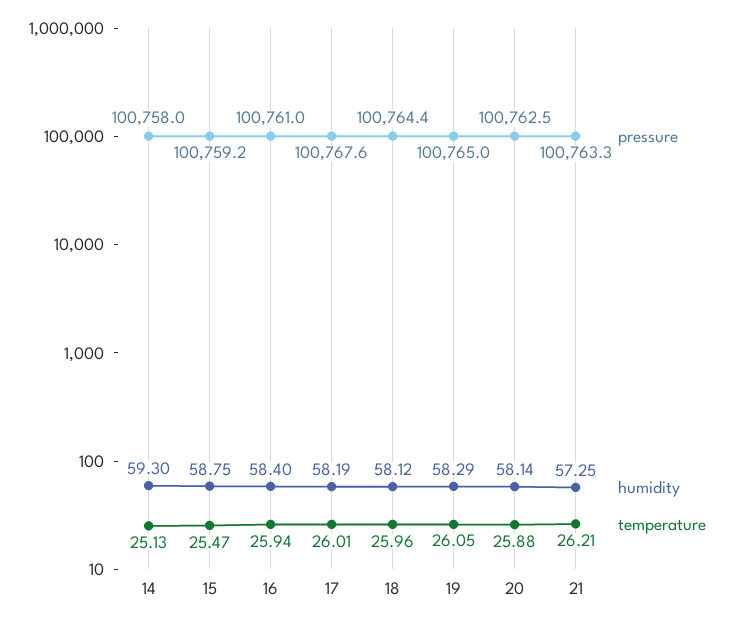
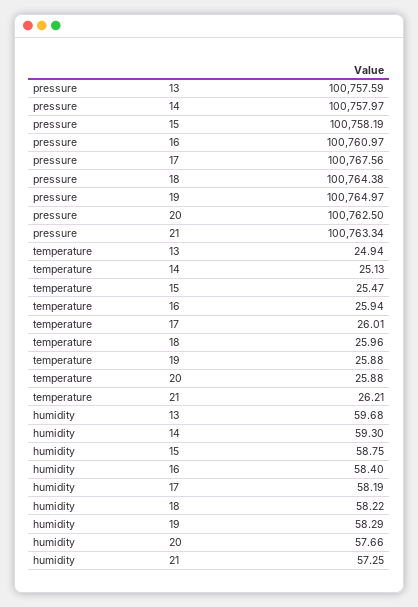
pressure, 15: 100759.2 -> 100758.19
humidity, 18: 58.12 -> 58.22
temperature, 19: 26.05 -> 25.88
humidity, 20: 58.14 -> 57.66
pressure, 13: none -> 100757.59
temperature, 13: none -> 24.94
humidity, 13: none -> 59.68

